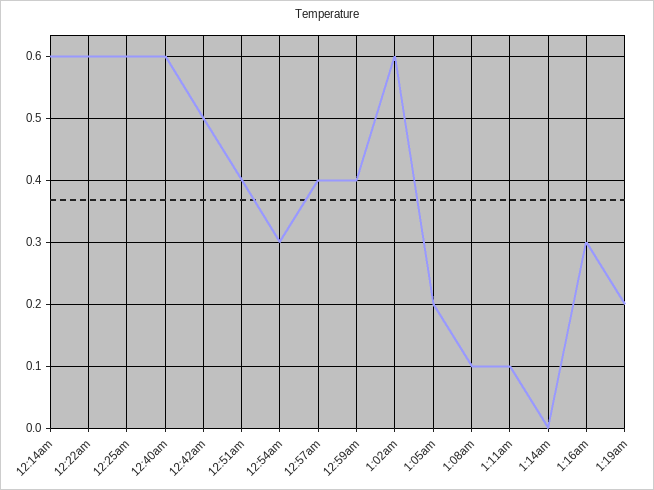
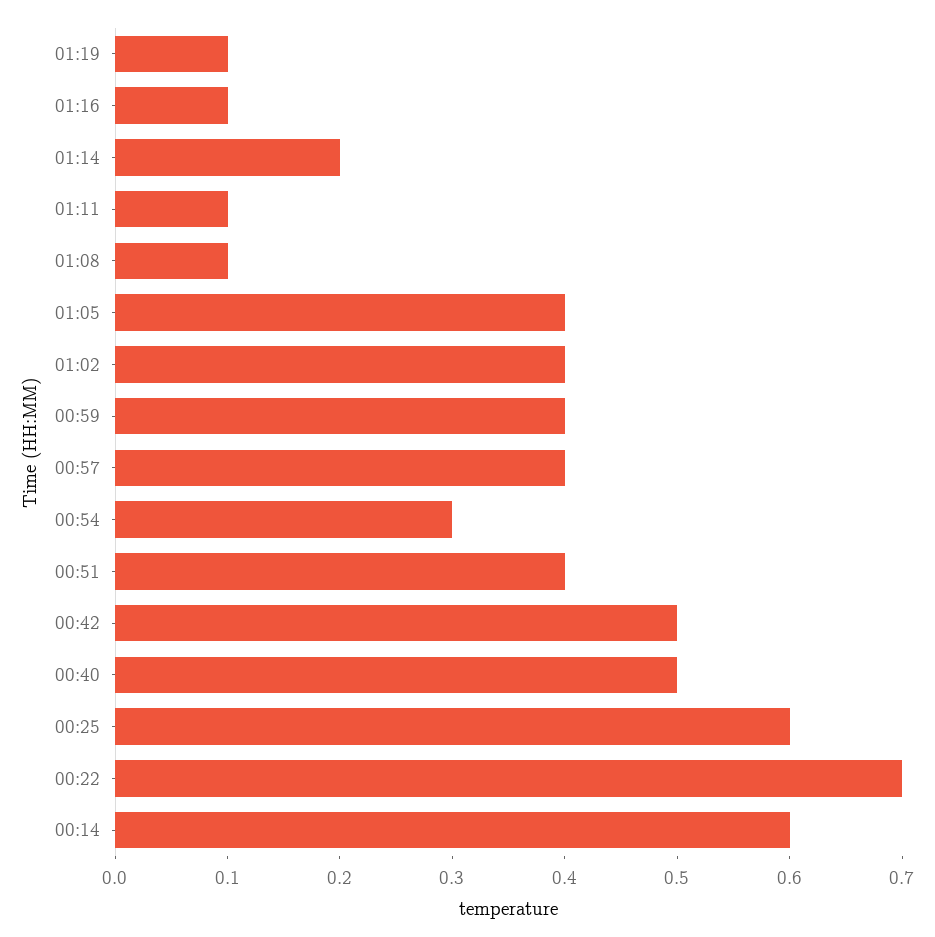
12:22am: 0.6 -> 0.7
12:40am: 0.6 -> 0.5
1:02am: 0.6 -> 0.4
1:05am: 0.2 -> 0.4
1:14am: 0 -> 0.2
1:16am: 0.3 -> 0.1
1:19am: 0.2 -> 0.1

